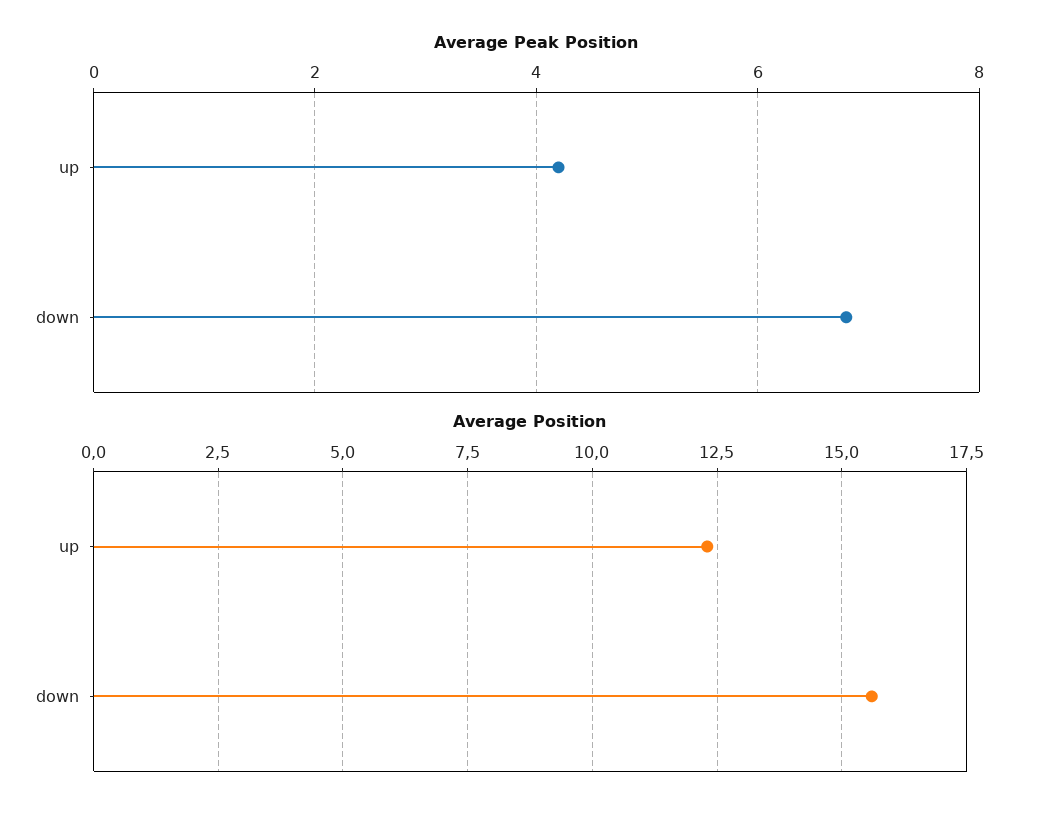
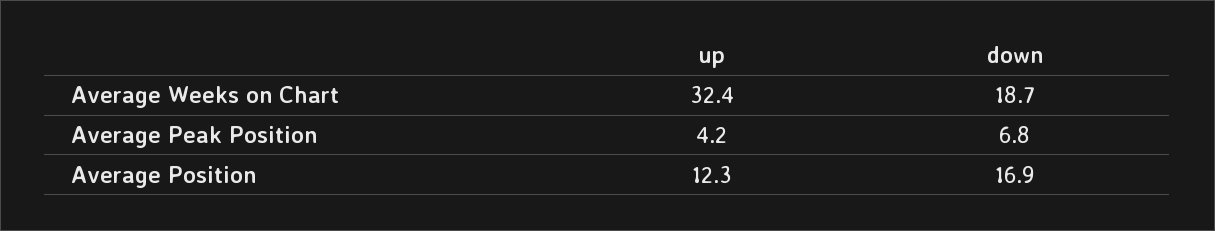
Average Position, down: 15.5 -> 16.9
Average Weeks on Chart, up: none -> 32.4
Average Weeks on Chart, down: none -> 18.7

